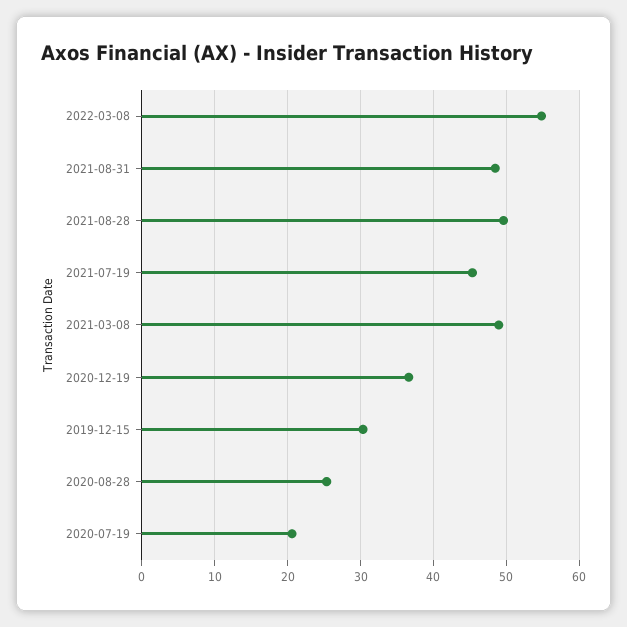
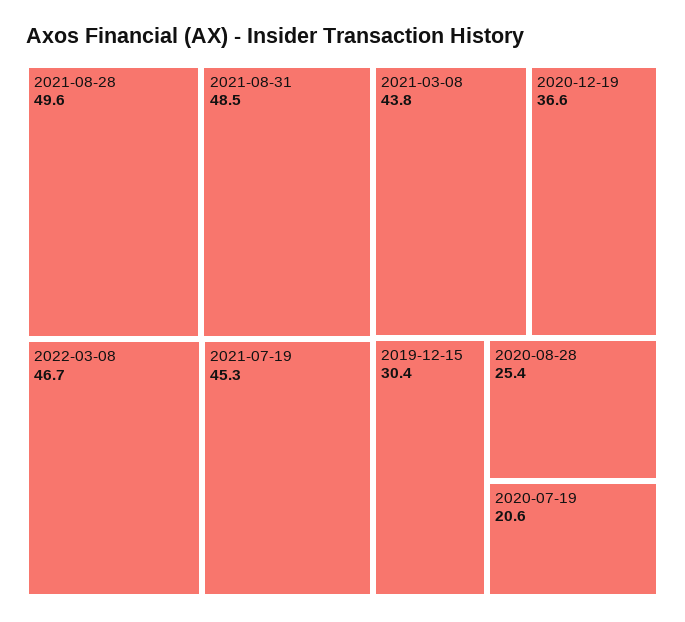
2022-03-08: 55 -> 46.7
2021-03-08: 49 -> 43.8

